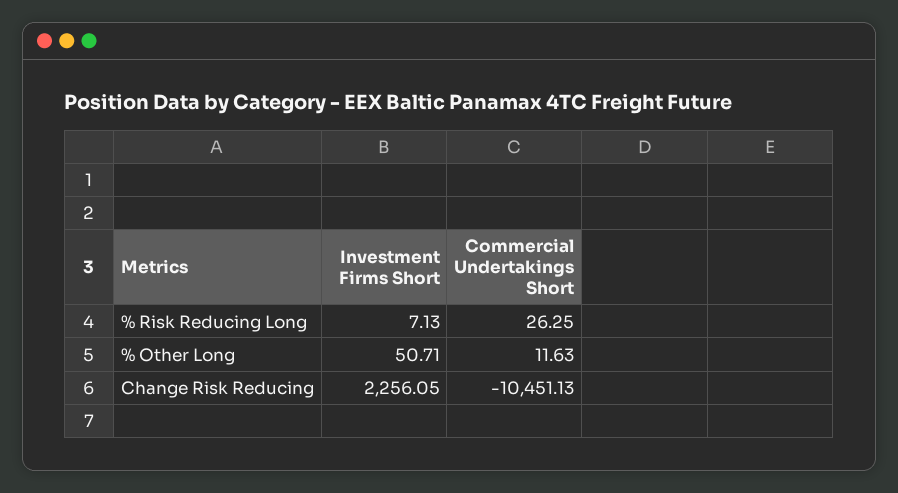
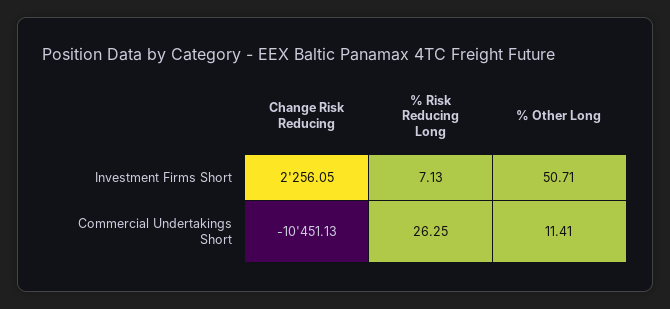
Commercial Undertakings Short, % Other Long: 11.63 -> 11.41

